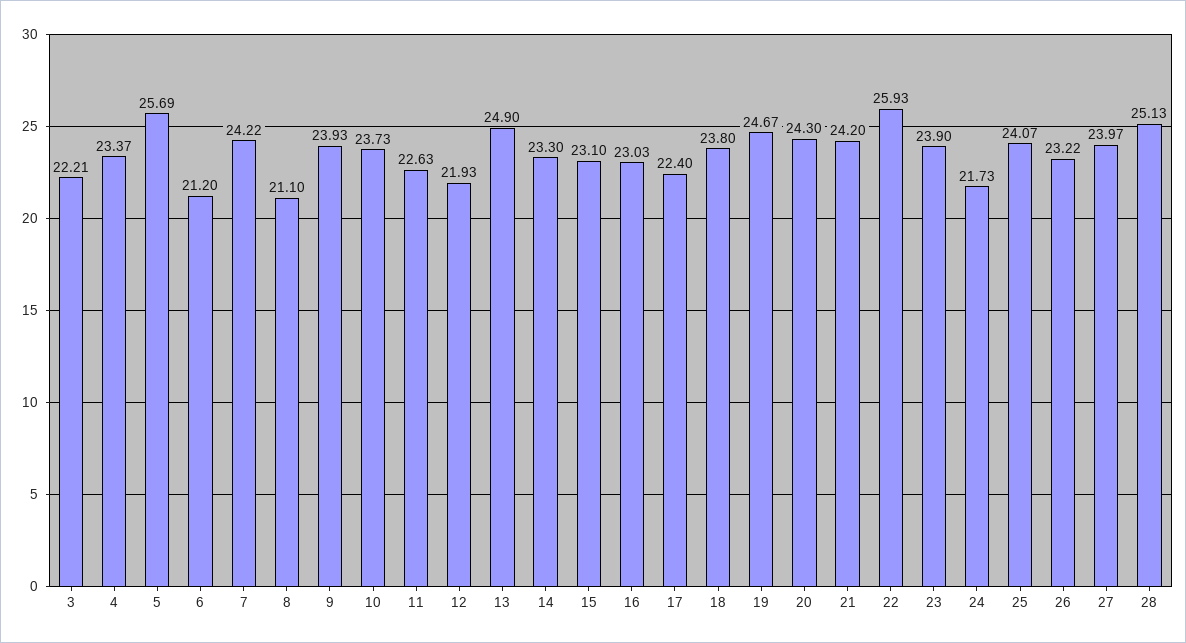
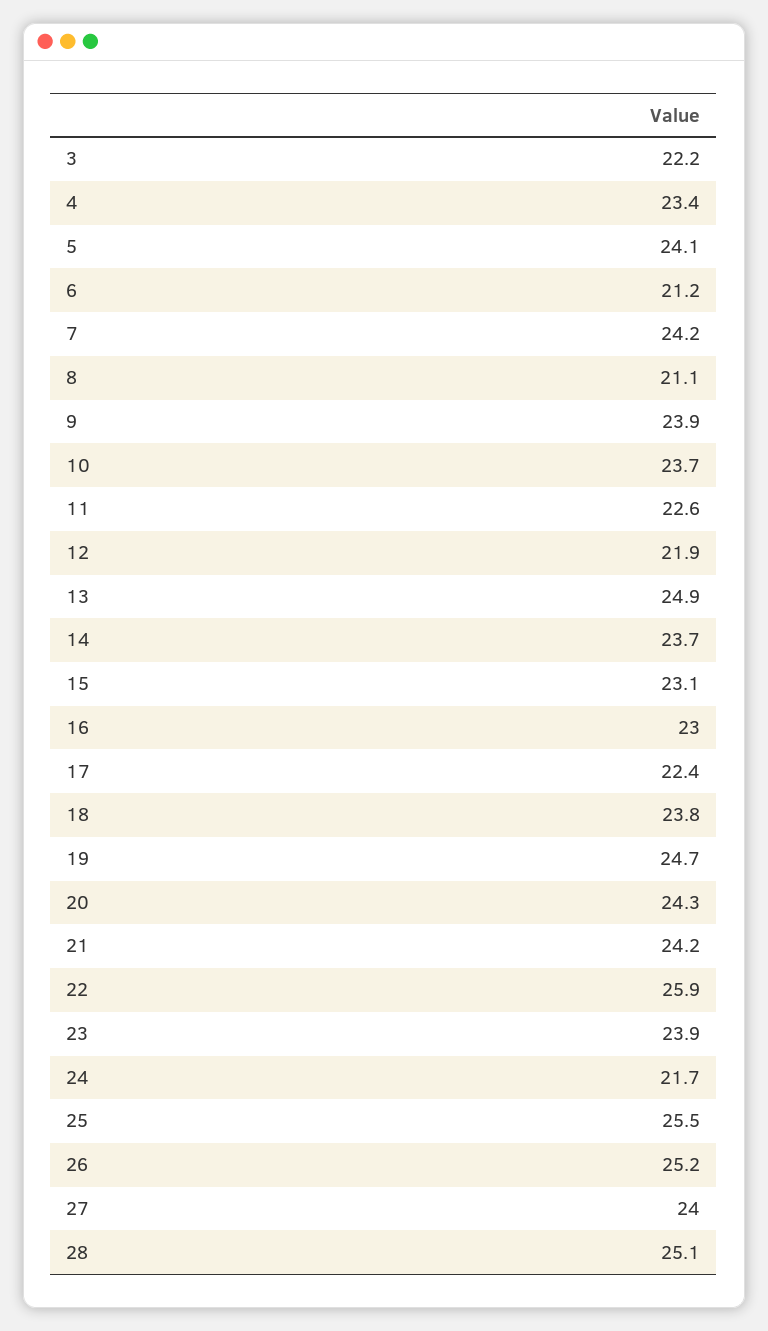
5: 25.69 -> 24.1
14: 23.3 -> 23.7
25: 24.07 -> 25.5
26: 23.22 -> 25.2

